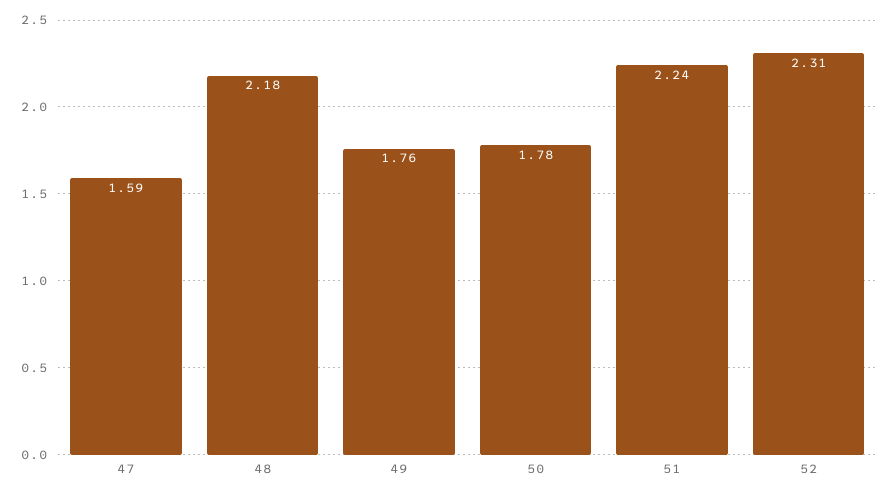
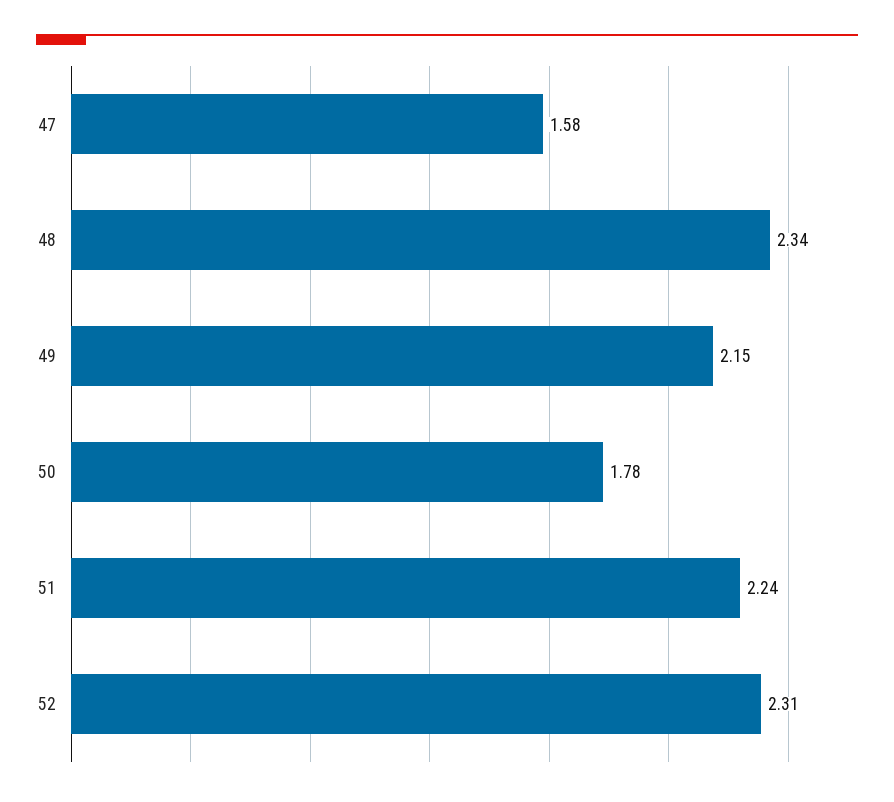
47: 1.59 -> 1.58
48: 2.18 -> 2.34
49: 1.76 -> 2.15

